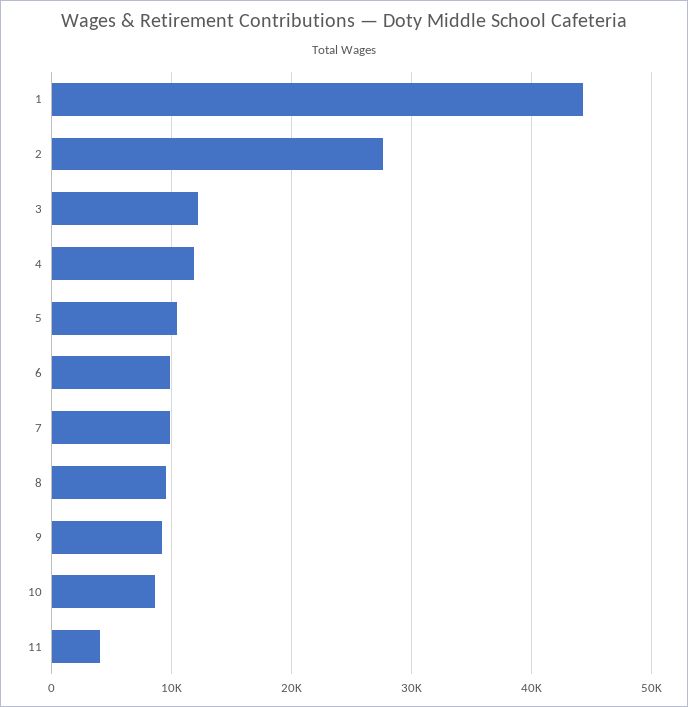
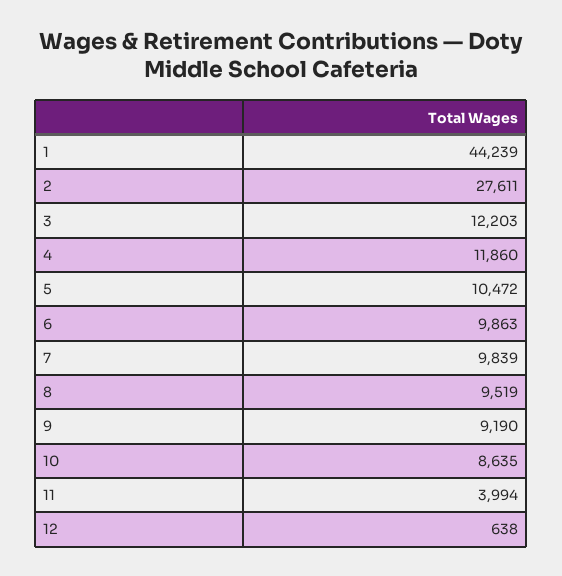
12: none -> 638

